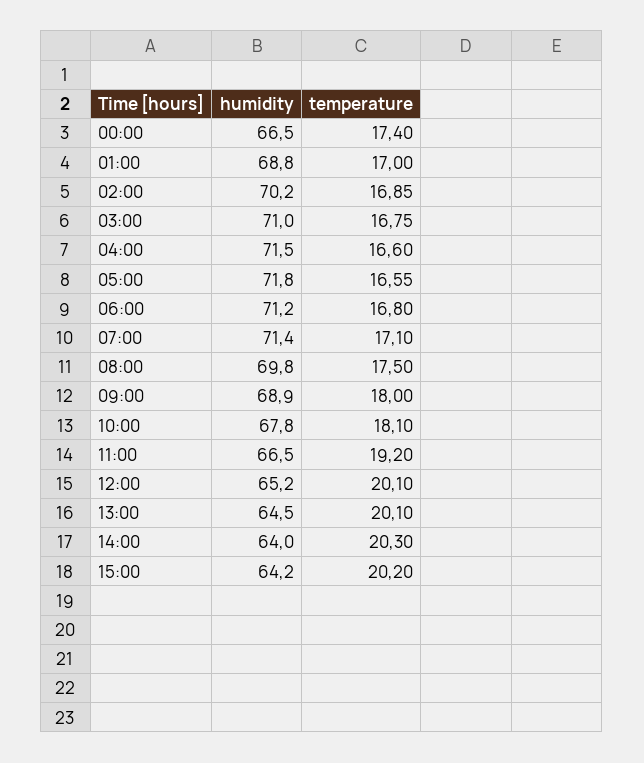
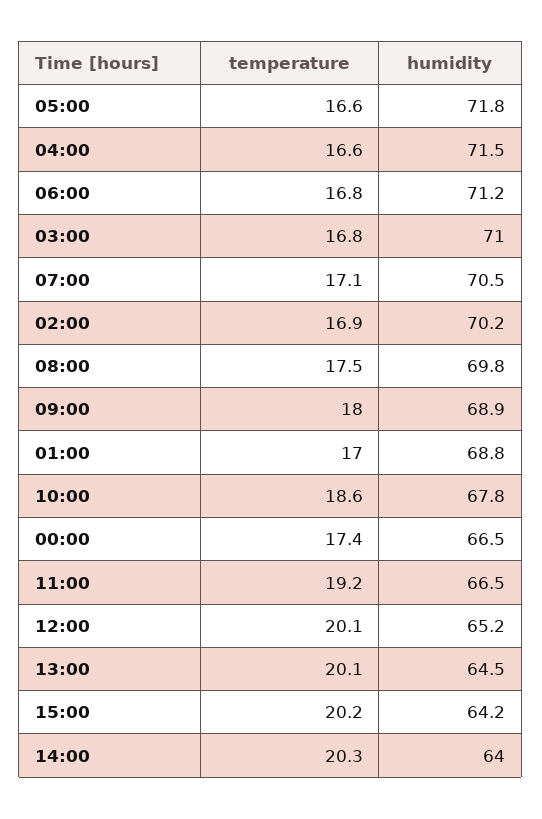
humidity, 07:00: 71.4 -> 70.5
temperature, 10:00: 18.1 -> 18.6

